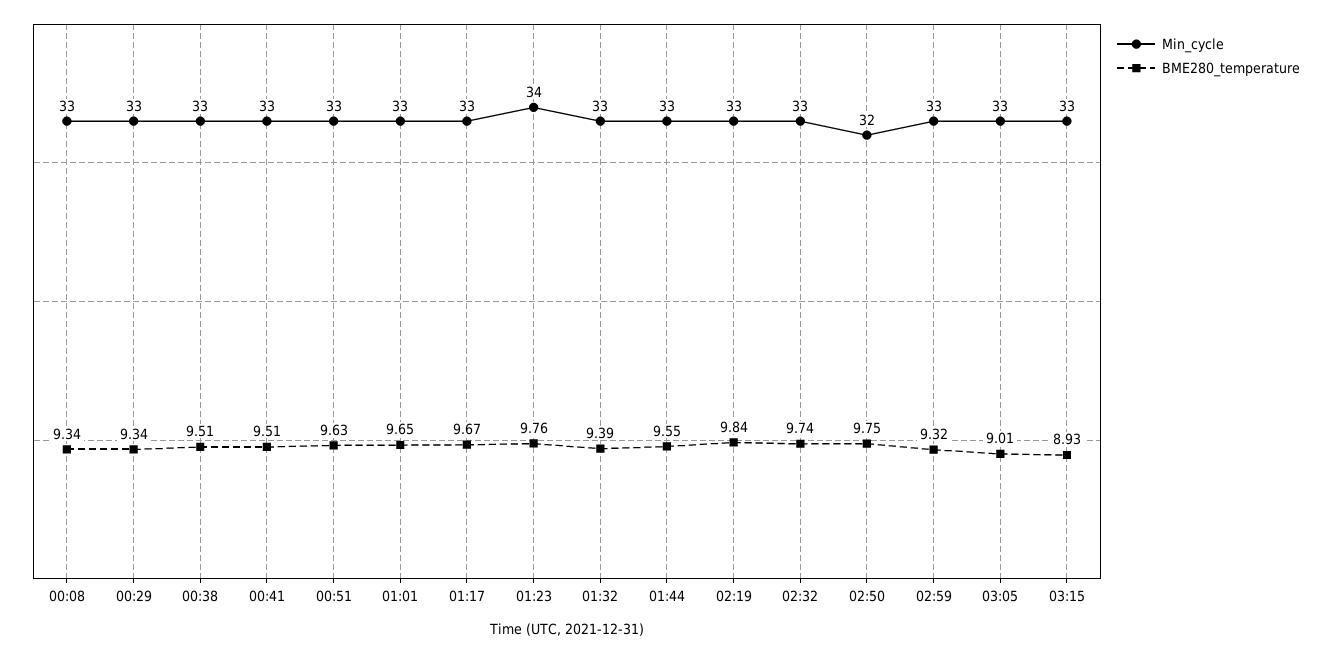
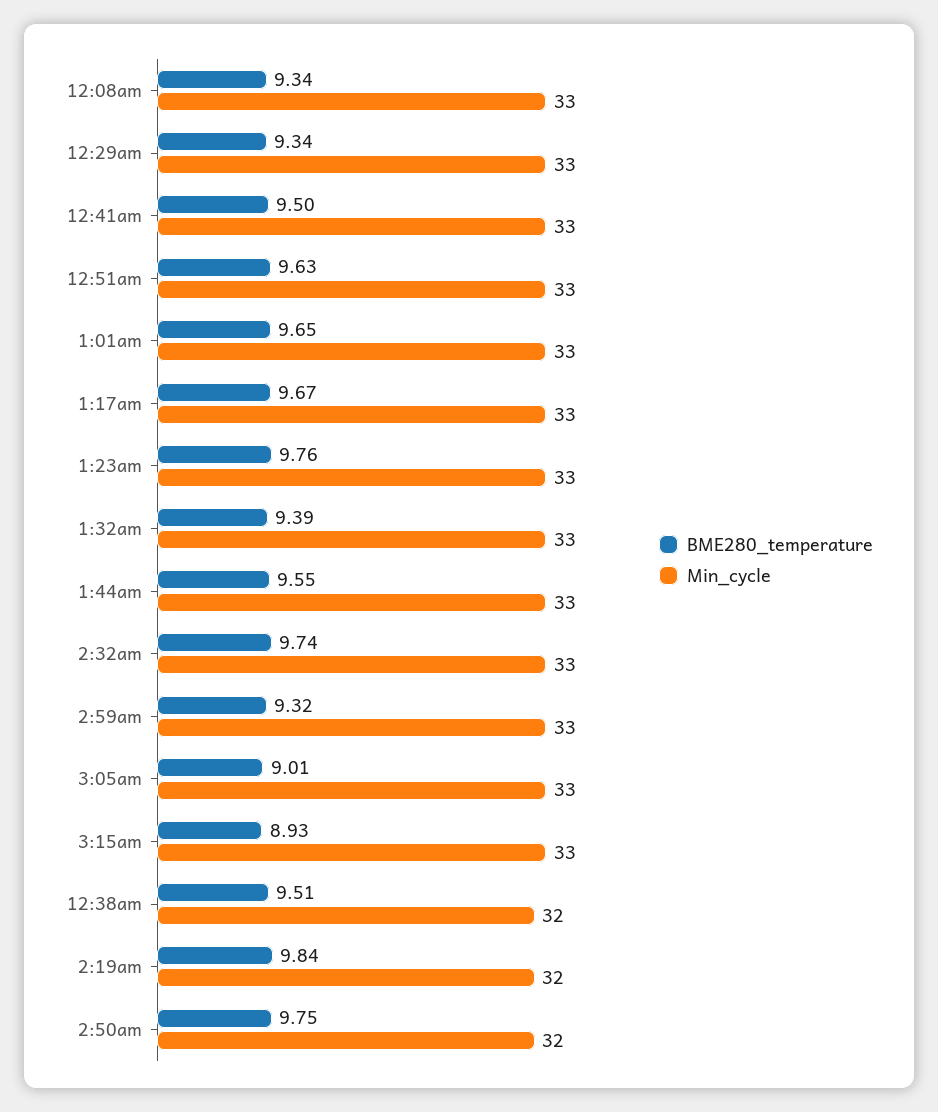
Min_cycle, 00:38: 33 -> 32
BME280_temperature, 00:41: 9.51 -> 9.5
Min_cycle, 01:23: 34 -> 33
Min_cycle, 02:19: 33 -> 32

